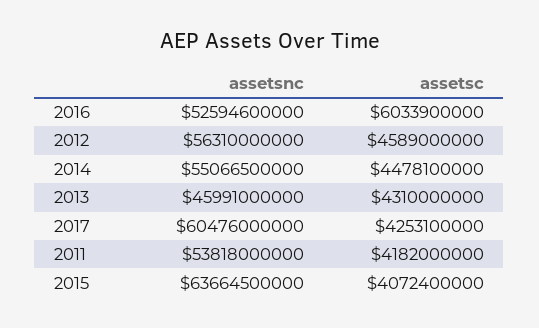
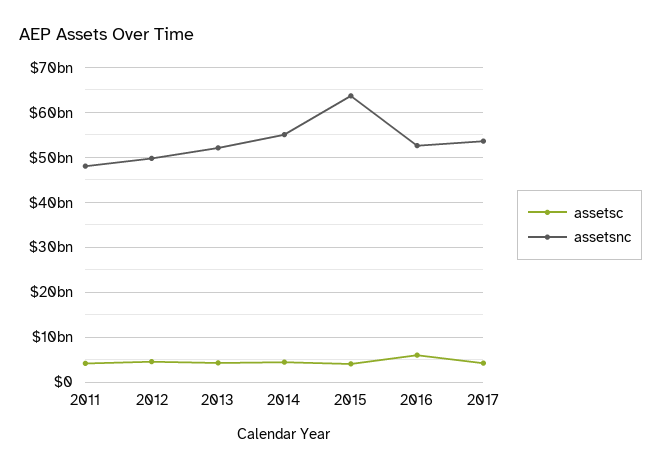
assetsnc, 2012: 56310000000 -> 50000000000
assetsnc, 2013: 45991000000 -> 52000000000
assetsnc, 2017: 60476000000 -> 54000000000
assetsnc, 2011: 53818000000 -> 48000000000

